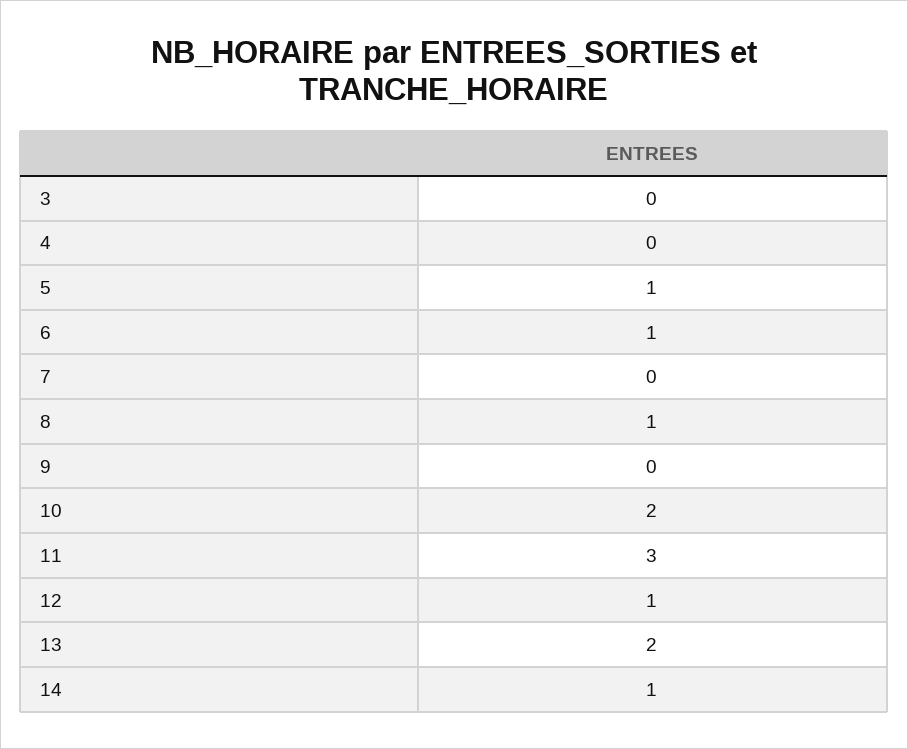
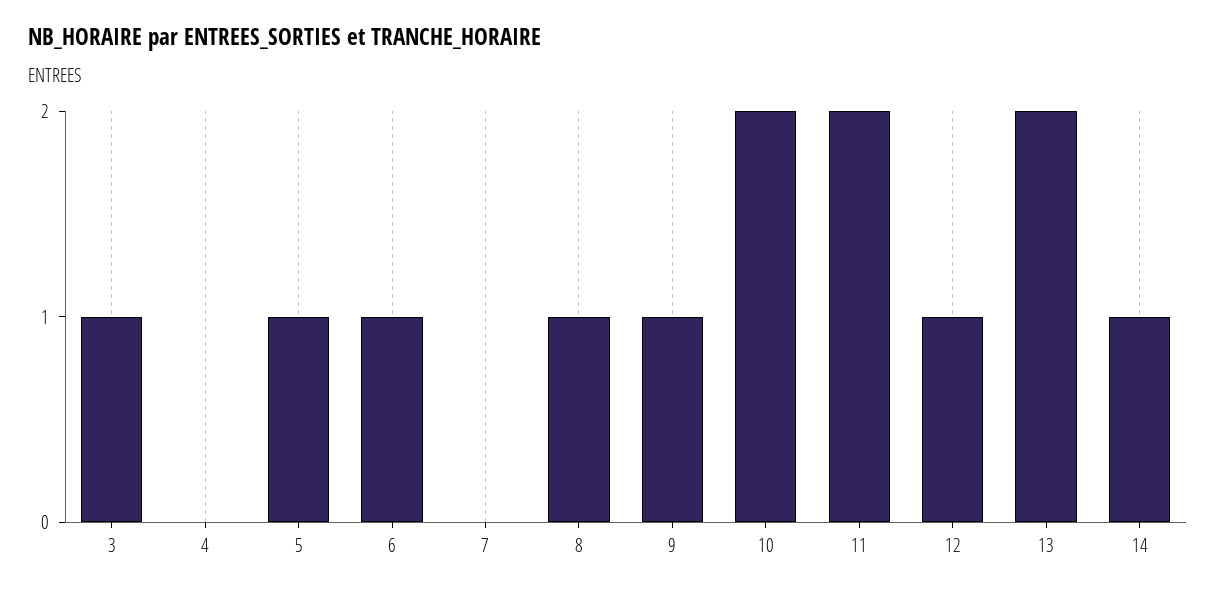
3: 0 -> 1
9: 0 -> 1
11: 3 -> 2

